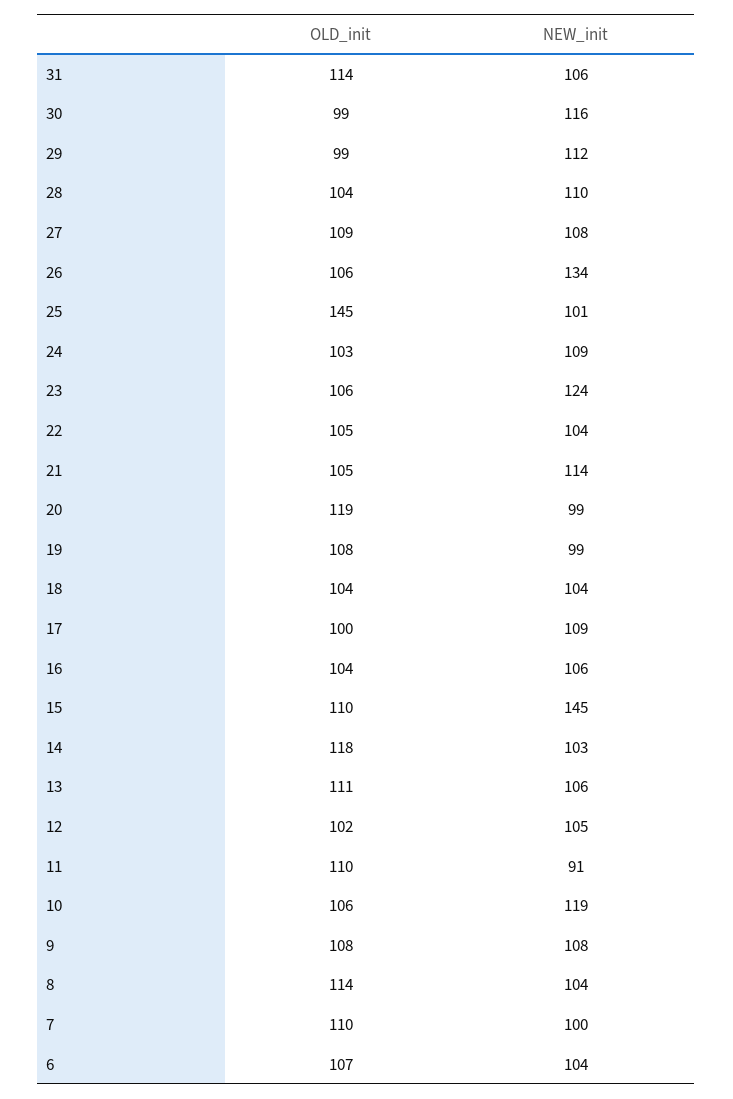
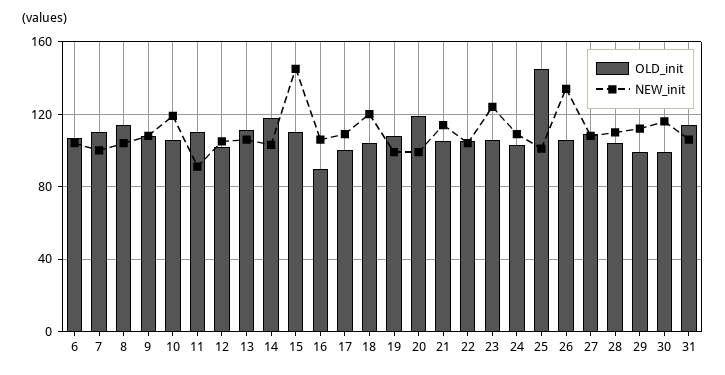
NEW_init, 18: 104 -> 120
OLD_init, 16: 104 -> 90

